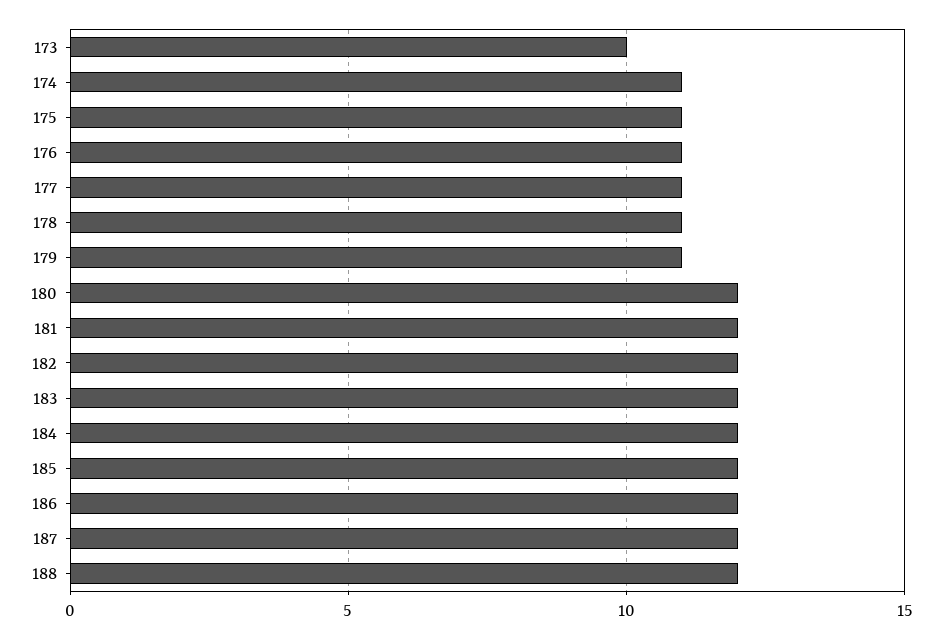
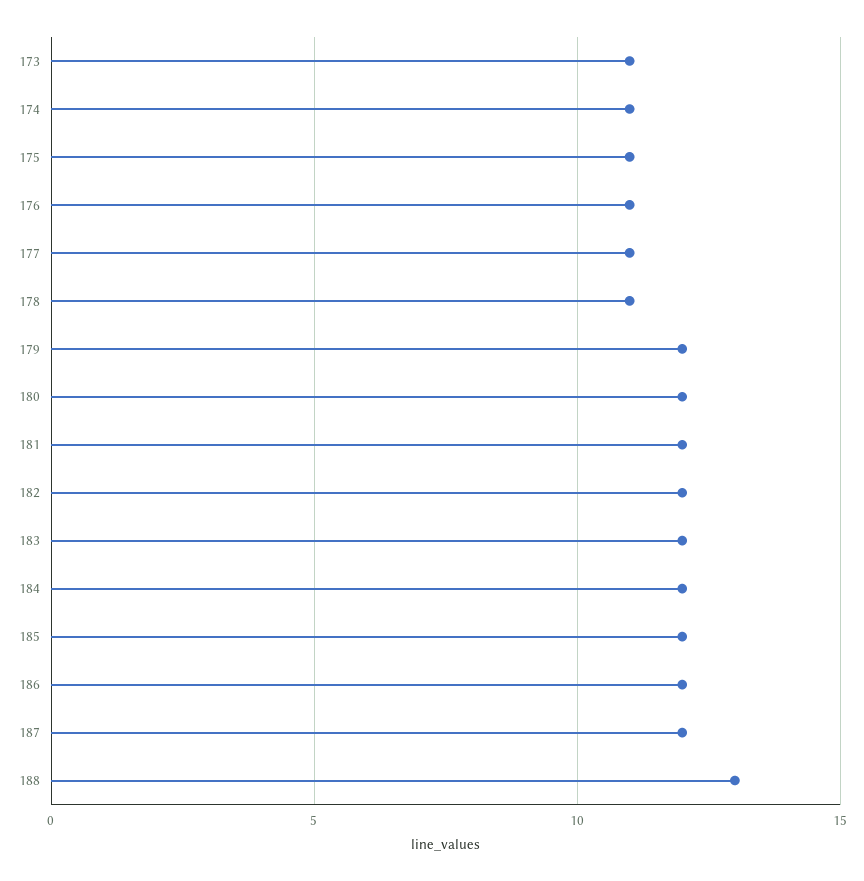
173: 10 -> 11
179: 11 -> 12
188: 12 -> 13

